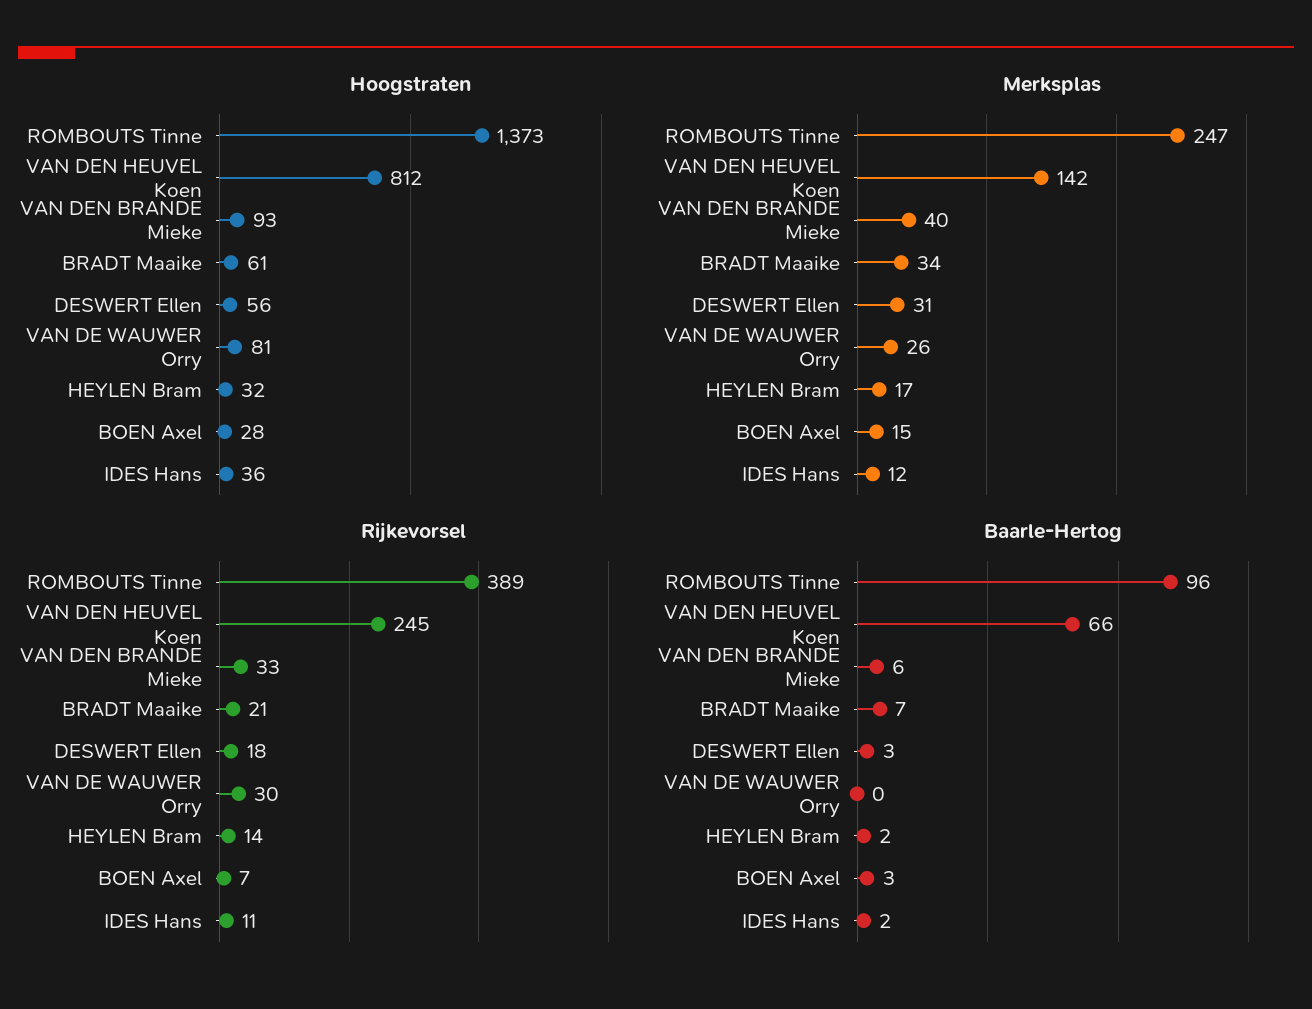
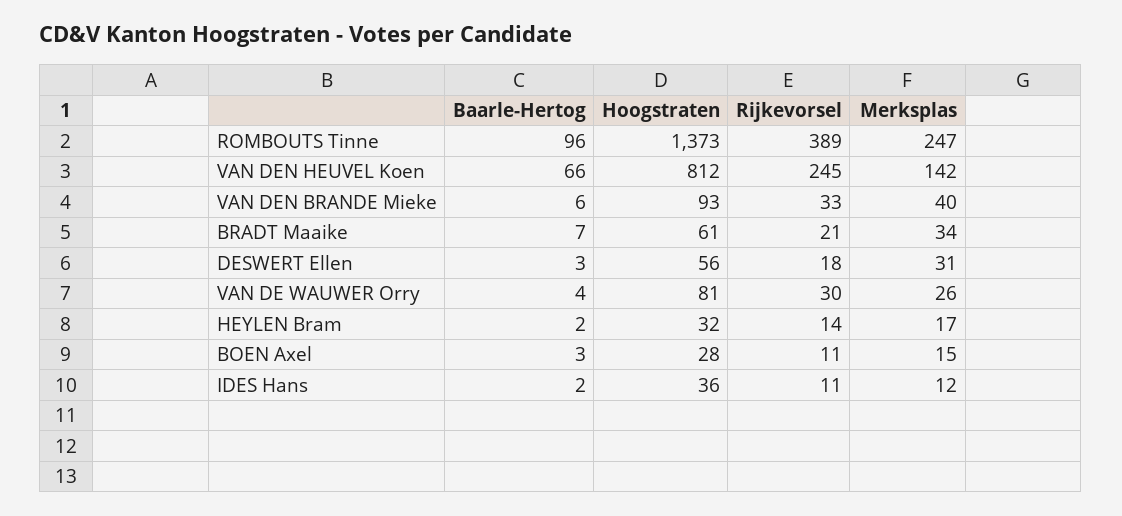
Rijkevorsel, BOEN Axel: 7 -> 11
Baarle-Hertog, VAN DE WAUWER Orry: 0 -> 4

